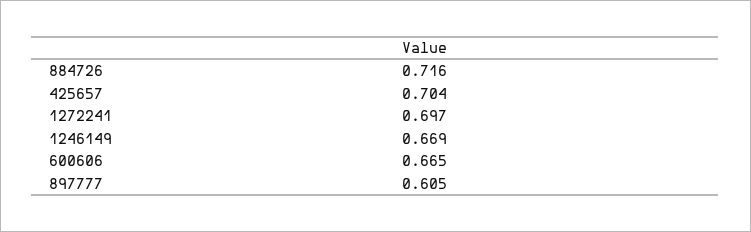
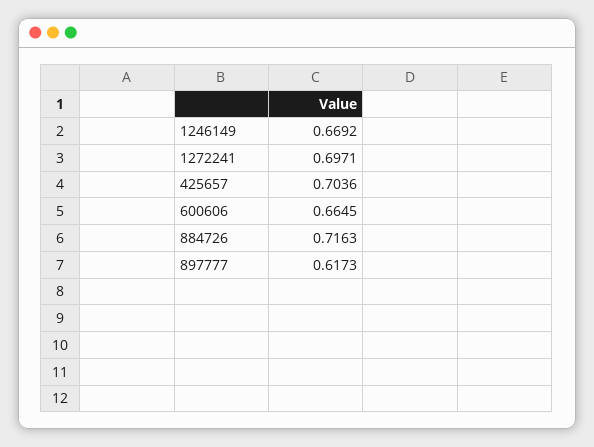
897777: 0.605 -> 0.6173

